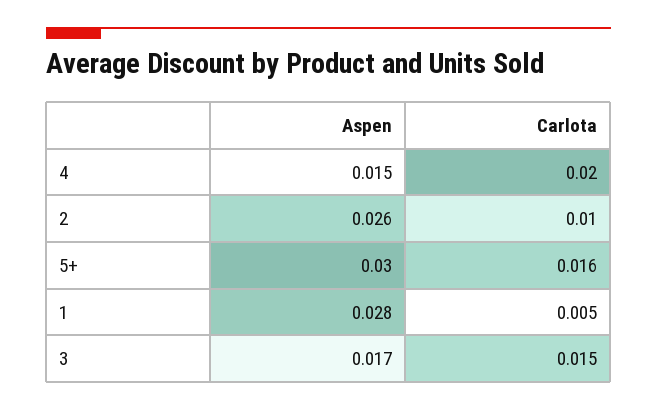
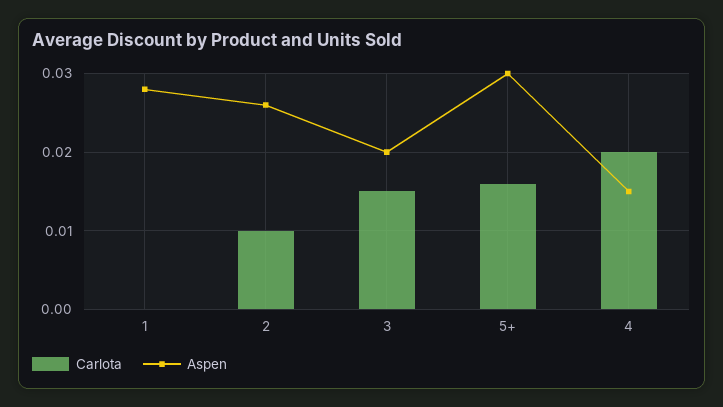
Carlota, 1: 0.005 -> 0
Aspen, 3: 0.017 -> 0.02

